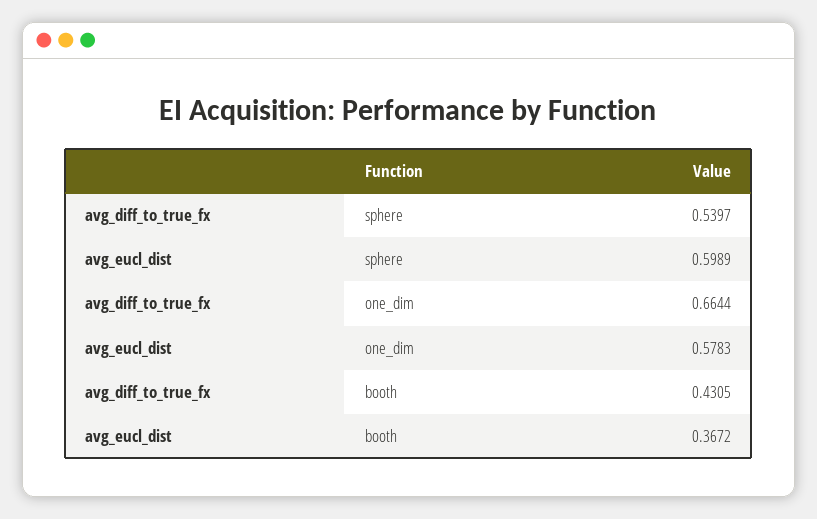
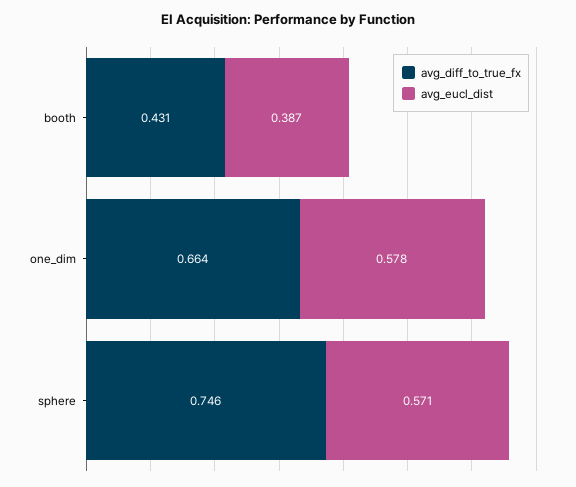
avg_diff_to_true_fx, sphere: 0.5397 -> 0.746
avg_eucl_dist, sphere: 0.5989 -> 0.571
avg_eucl_dist, booth: 0.3672 -> 0.387

